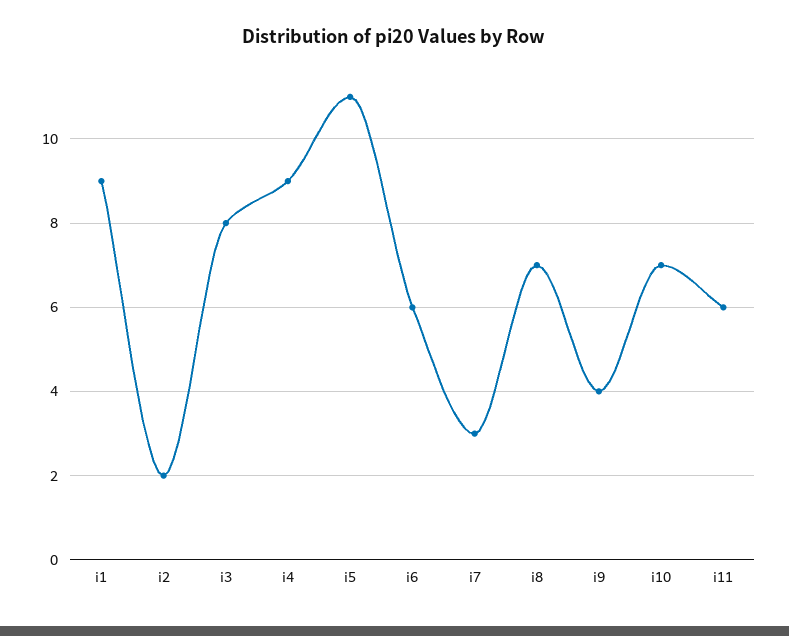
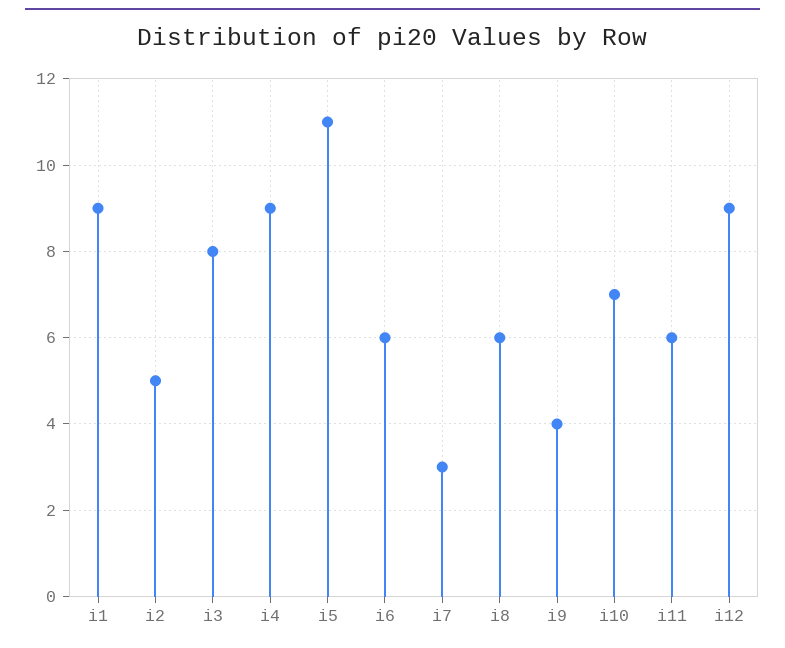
i2: 2 -> 5
i8: 7 -> 6
i12: none -> 9

